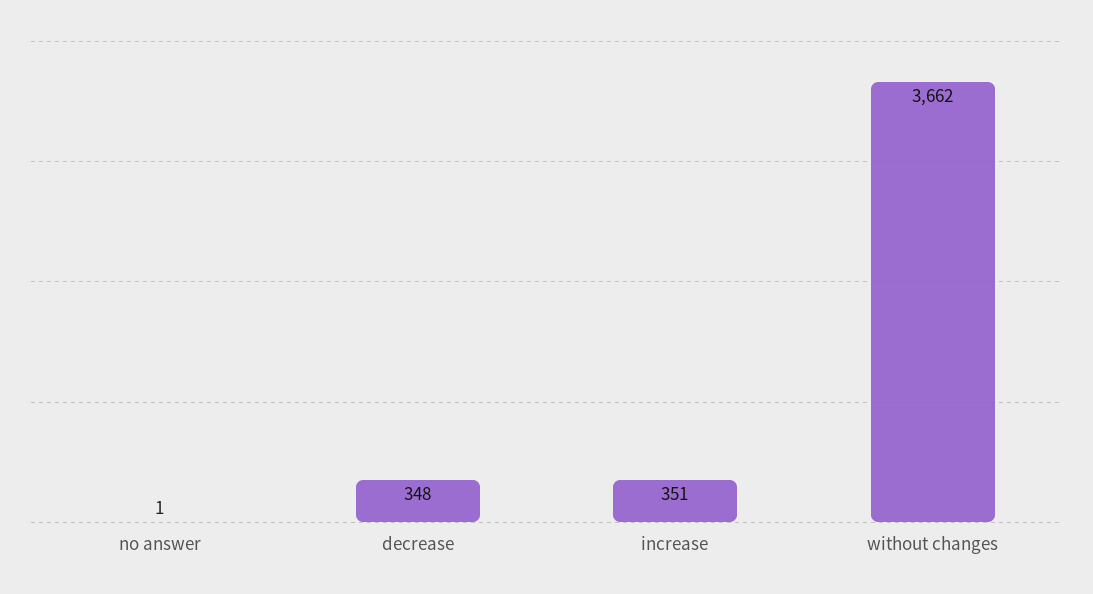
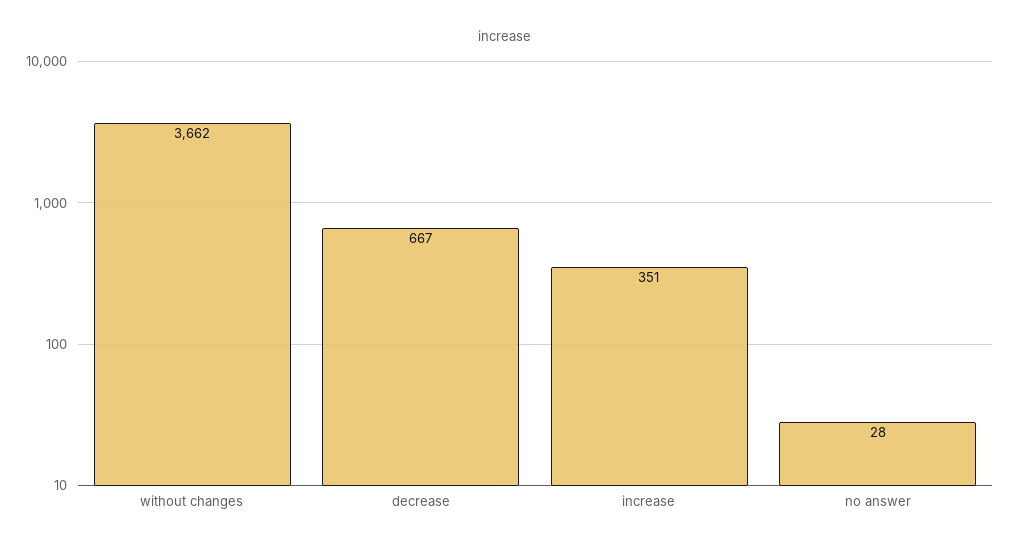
no answer: 1 -> 28
decrease: 348 -> 667

